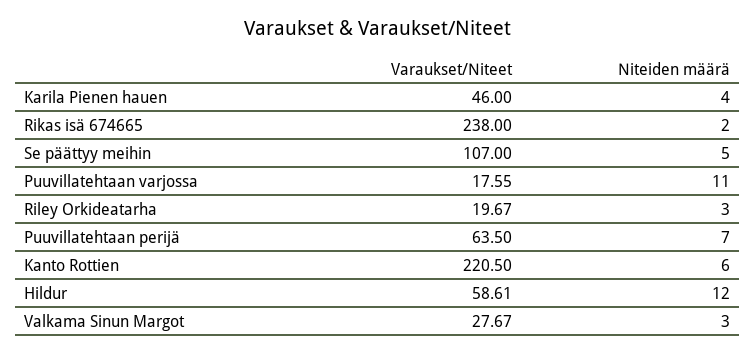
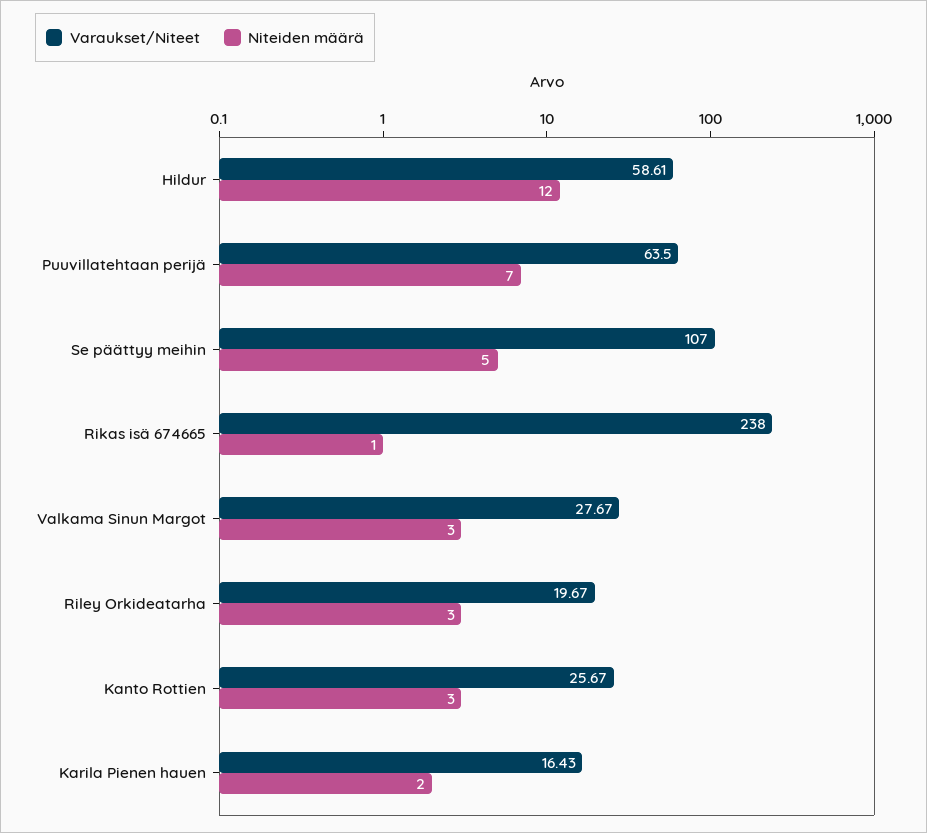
Varaukset/Niteet, Karila Pienen hauen: 46 -> 16.43
Niteiden määrä, Karila Pienen hauen: 4 -> 2
Niteiden määrä, Rikas isä 674665: 2 -> 1
Varaukset/Niteet, Puuvillatehtaan varjossa: 17.55 -> none
Niteiden määrä, Puuvillatehtaan varjossa: 11 -> none
Varaukset/Niteet, Kanto Rottien: 220.5 -> 25.67
Niteiden määrä, Kanto Rottien: 6 -> 3

